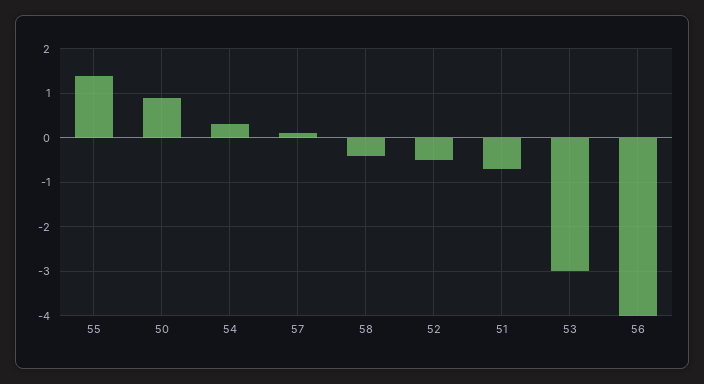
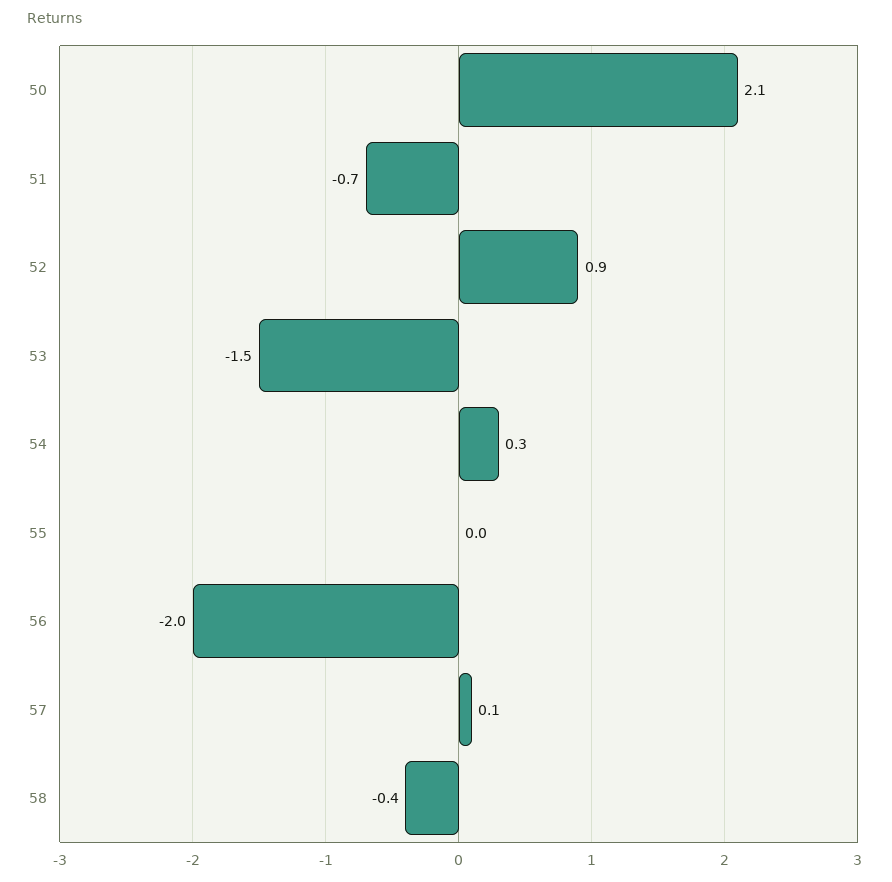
55: 1.5 -> 0
50: 1 -> 2.1
52: -0.5 -> 0.9
53: -3 -> -1.5
56: -4 -> -2

